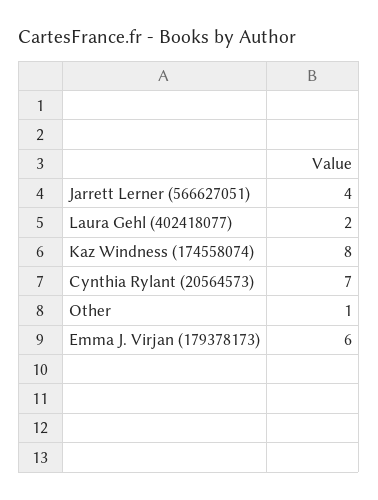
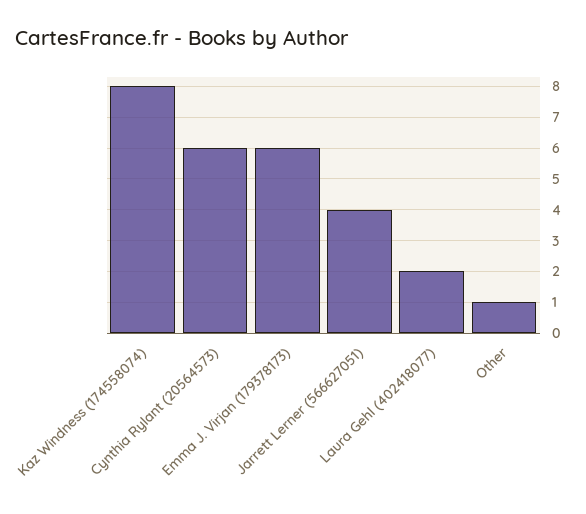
Cynthia Rylant (20564573): 7 -> 6

